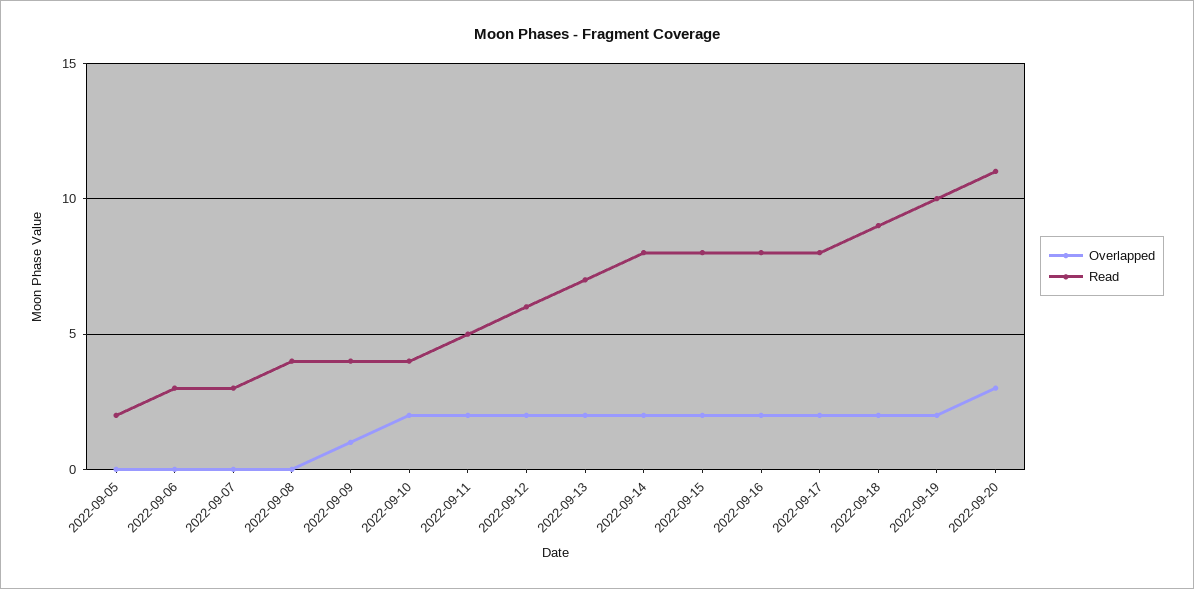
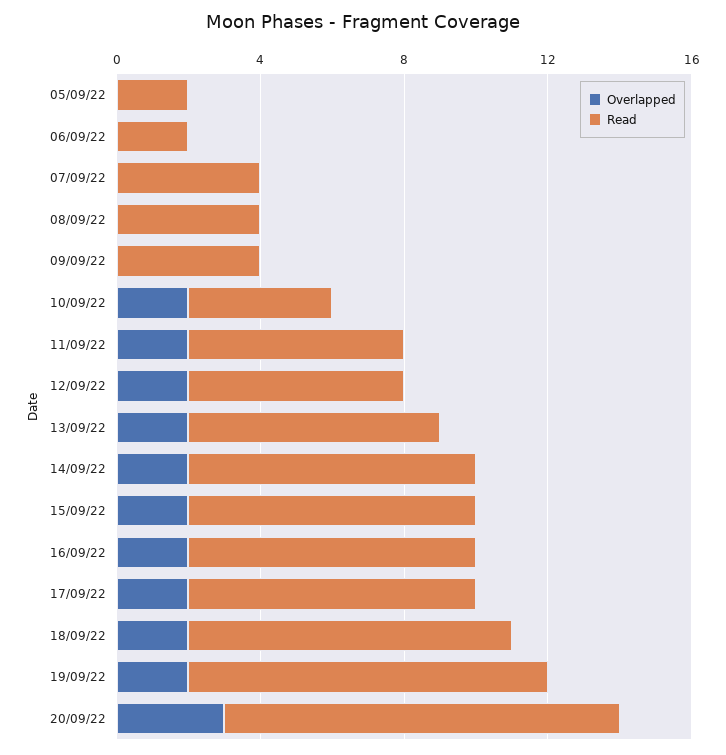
Read, 2022-09-06: 3 -> 2
Read, 2022-09-07: 3 -> 4
Overlapped, 2022-09-09: 1 -> 0
Read, 2022-09-11: 5 -> 6

